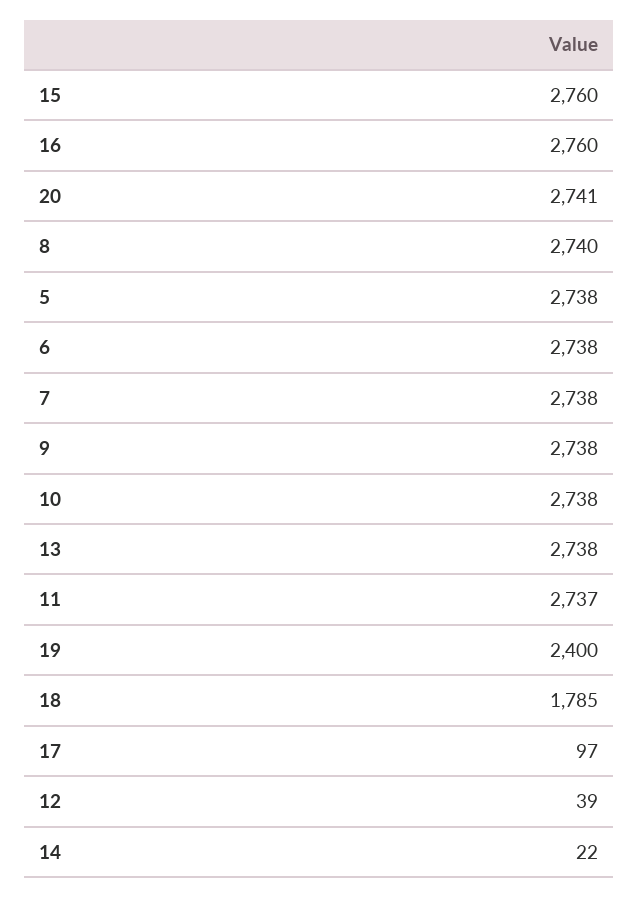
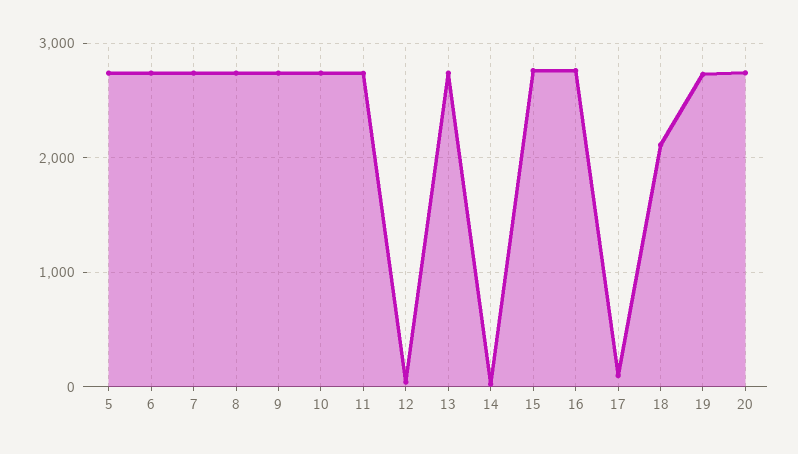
19: 2400 -> 2700
18: 1785 -> 2100

